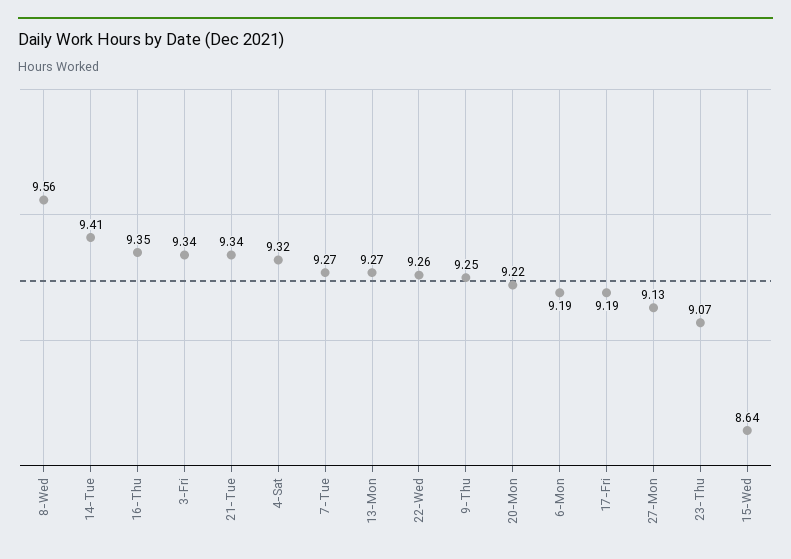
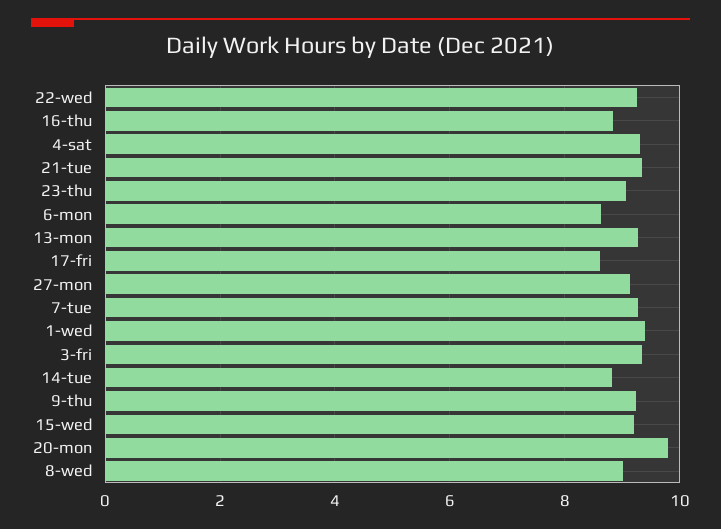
8-Wed: 9.56 -> 9
14-Tue: 9.41 -> 8.8
16-Thu: 9.35 -> 8.8
20-Mon: 9.22 -> 9.8
6-Mon: 9.19 -> 8.6
17-Fri: 9.19 -> 8.6
15-Wed: 8.64 -> 9.2
1-wed: none -> 9.4

